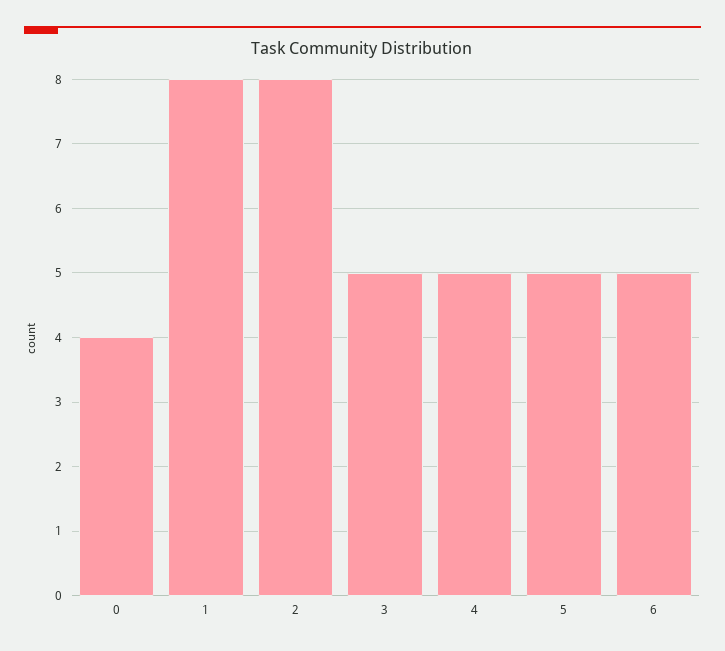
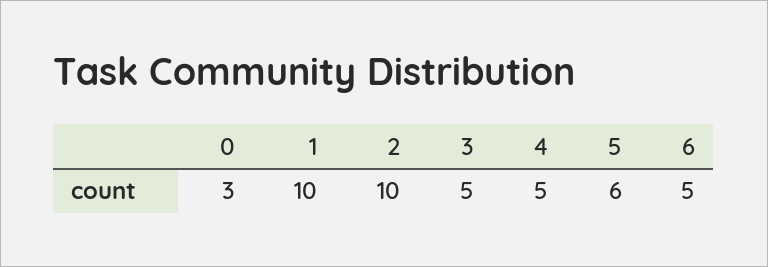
0: 4 -> 3
1: 8 -> 10
2: 8 -> 10
5: 5 -> 6

